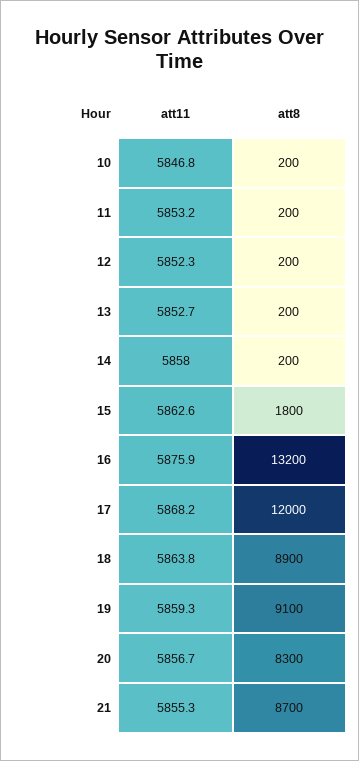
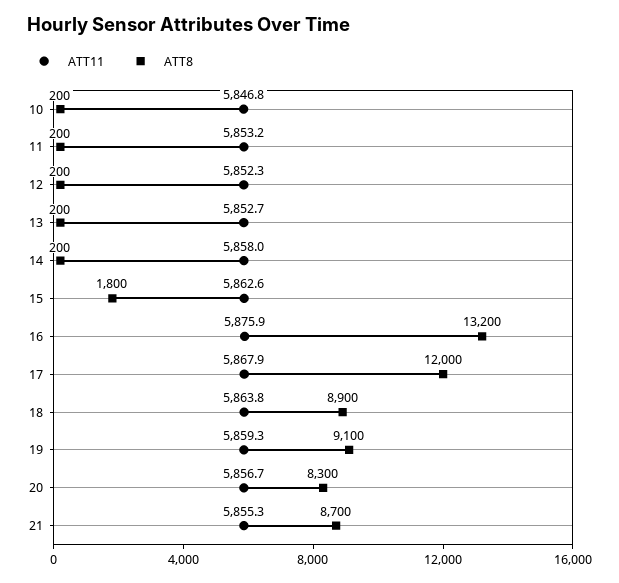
att11, 17: 5868.2 -> 5867.9

